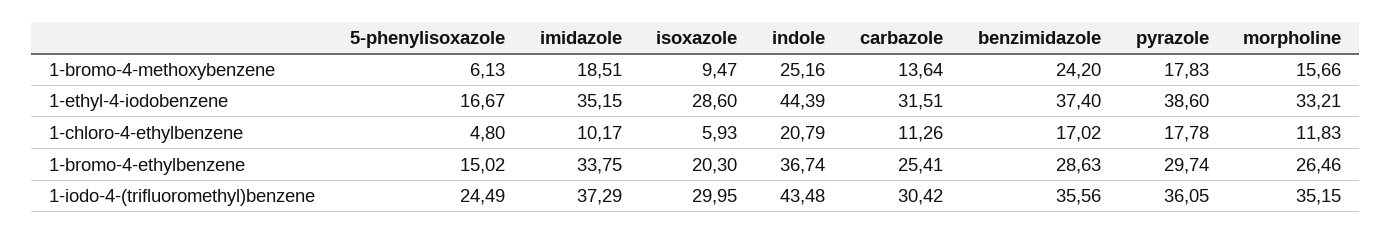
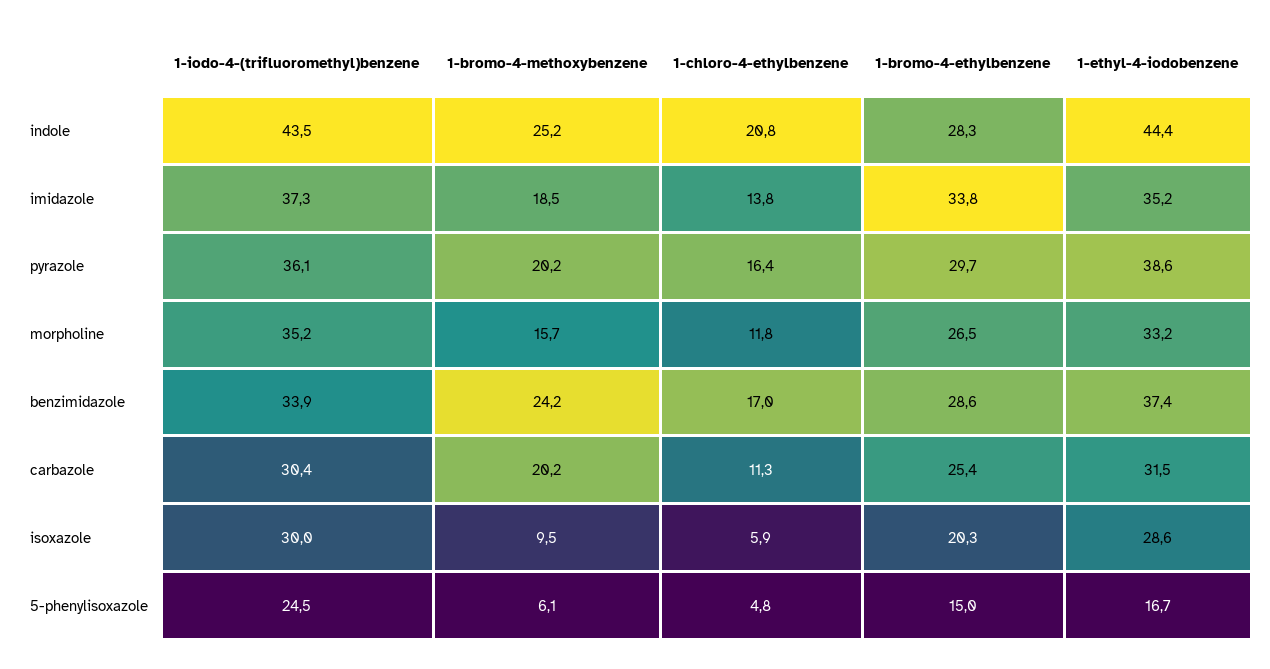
carbazole, 1-bromo-4-methoxybenzene: 13.64 -> 20.2
pyrazole, 1-bromo-4-methoxybenzene: 17.83 -> 20.2
imidazole, 1-chloro-4-ethylbenzene: 10.17 -> 13.8
pyrazole, 1-chloro-4-ethylbenzene: 17.78 -> 16.4
indole, 1-bromo-4-ethylbenzene: 36.74 -> 28.3
benzimidazole, 1-iodo-4-(trifluoromethyl)benzene: 35.56 -> 33.9

